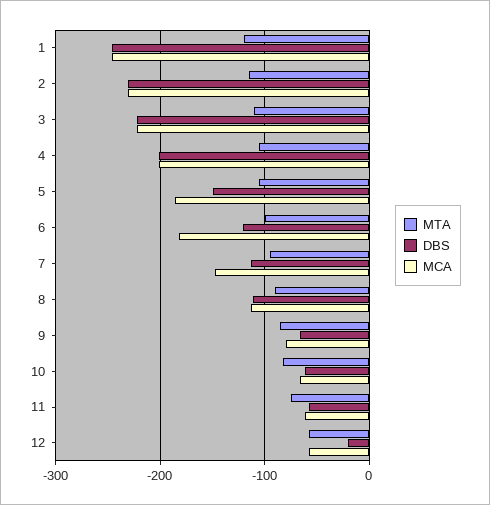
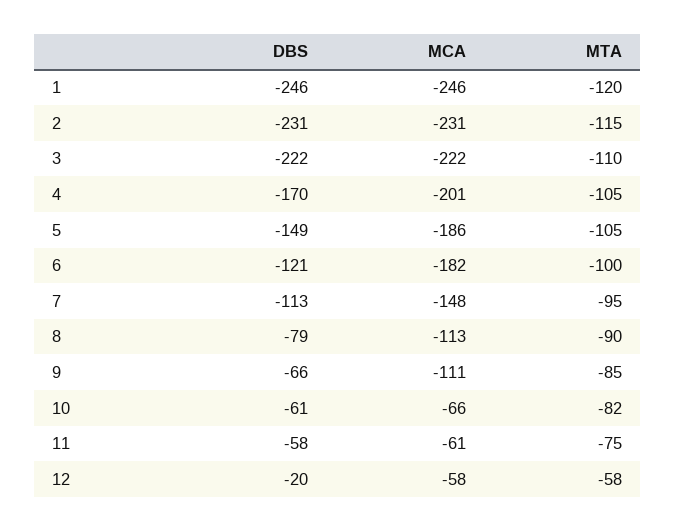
DBS, 4: -200 -> -170
DBS, 8: -110 -> -79
MCA, 9: -80 -> -111

